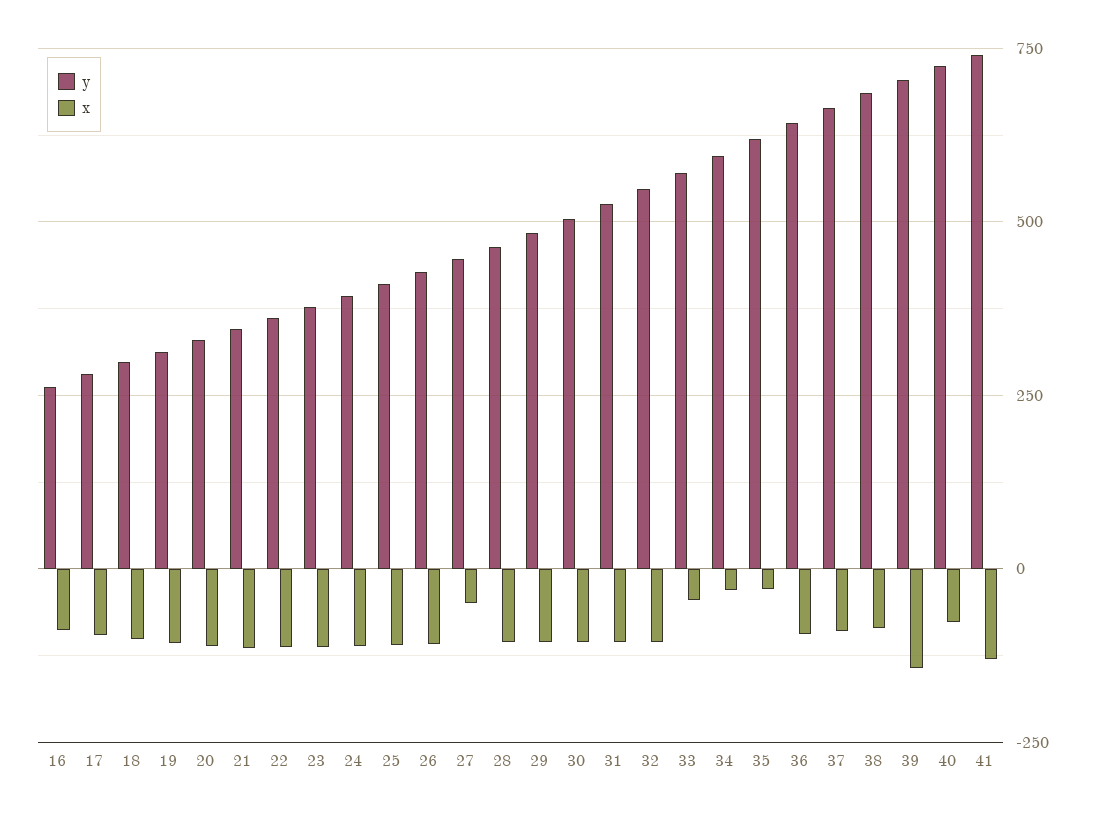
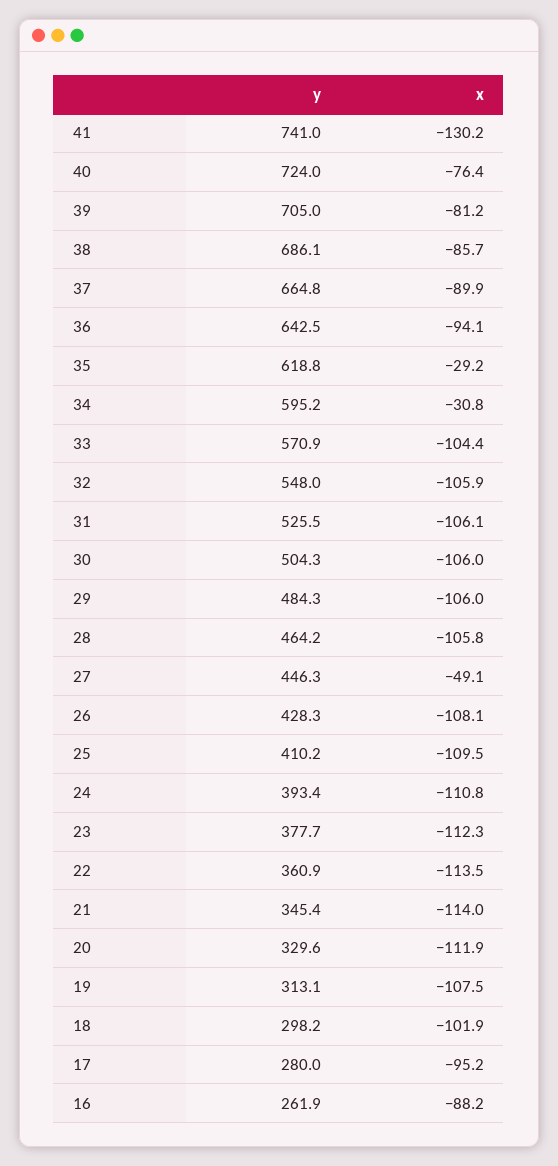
x, 33: -50 -> -104.4
x, 39: -150 -> -81.2

